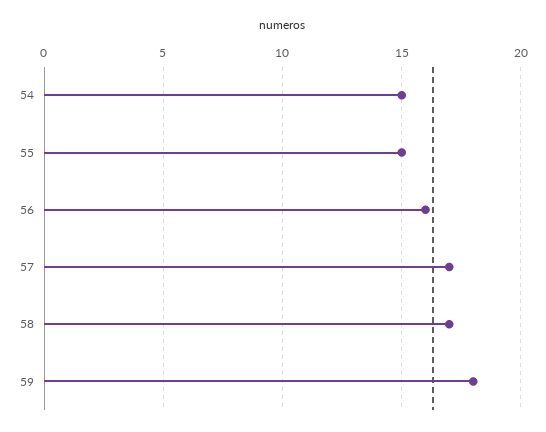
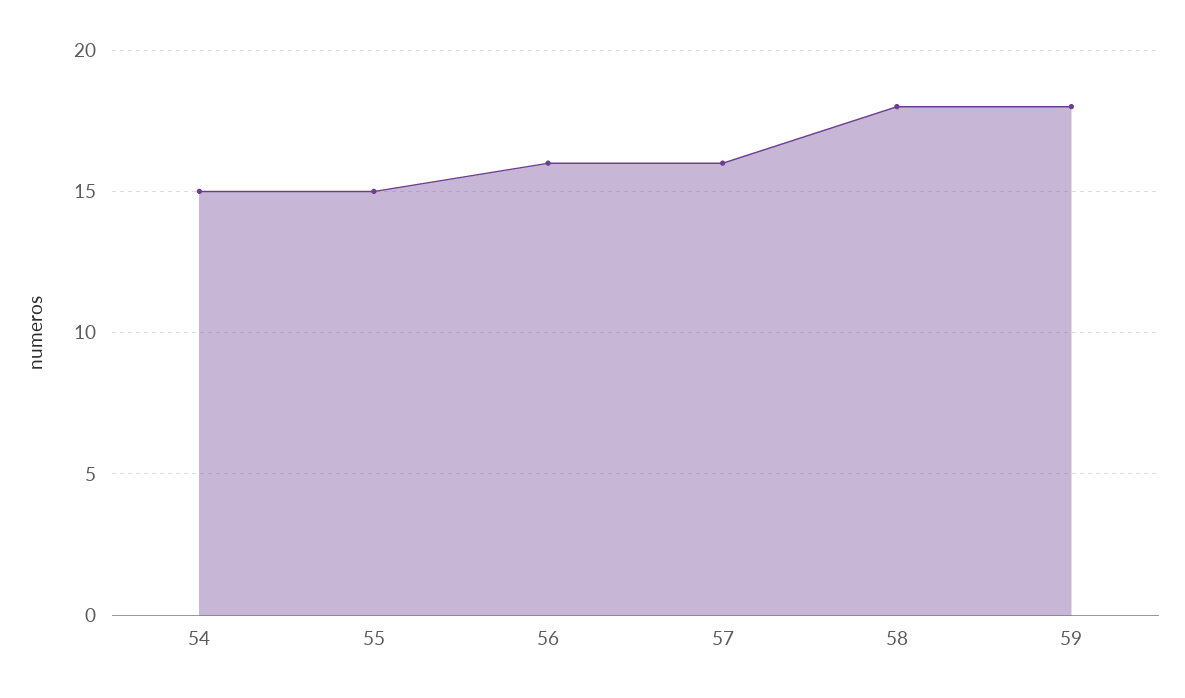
57: 17 -> 16
58: 17 -> 18

